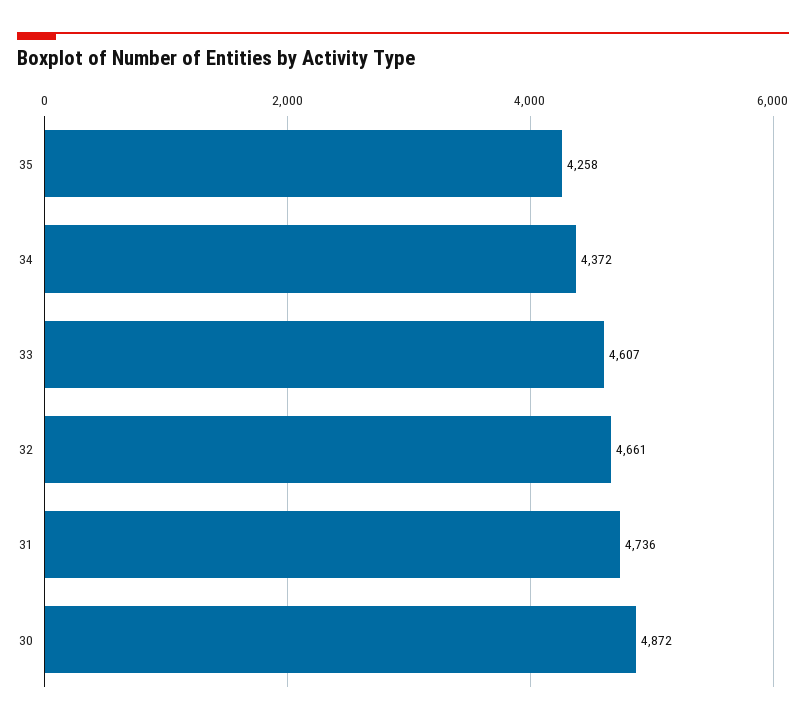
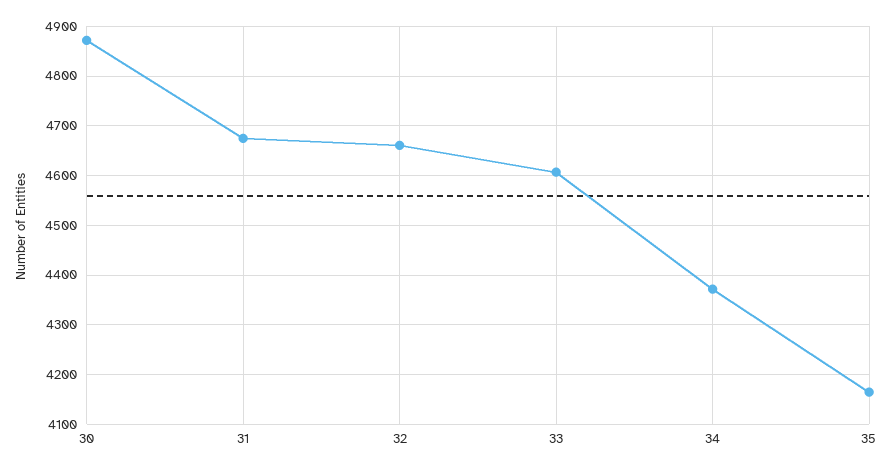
35: 4258 -> 4160
31: 4736 -> 4680

